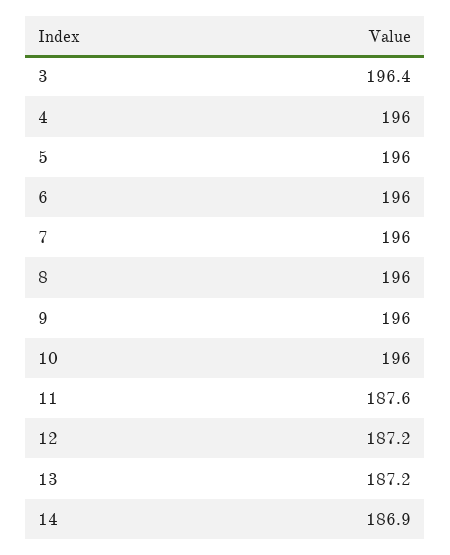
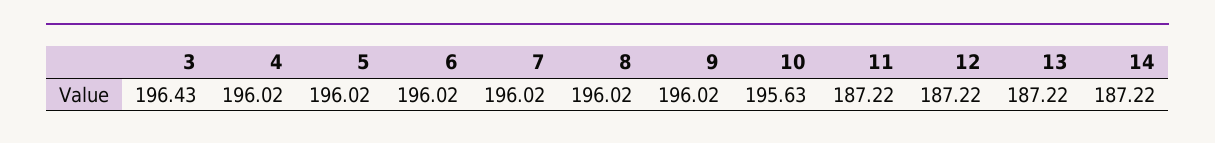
10: 196 -> 195.63
11: 187.6 -> 187.22
14: 186.9 -> 187.22

